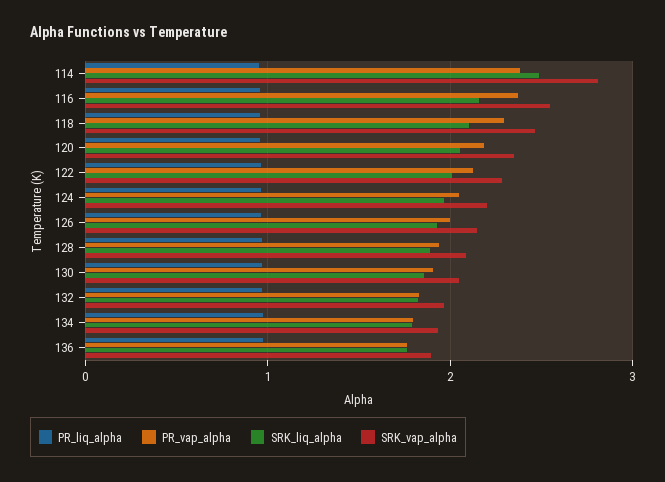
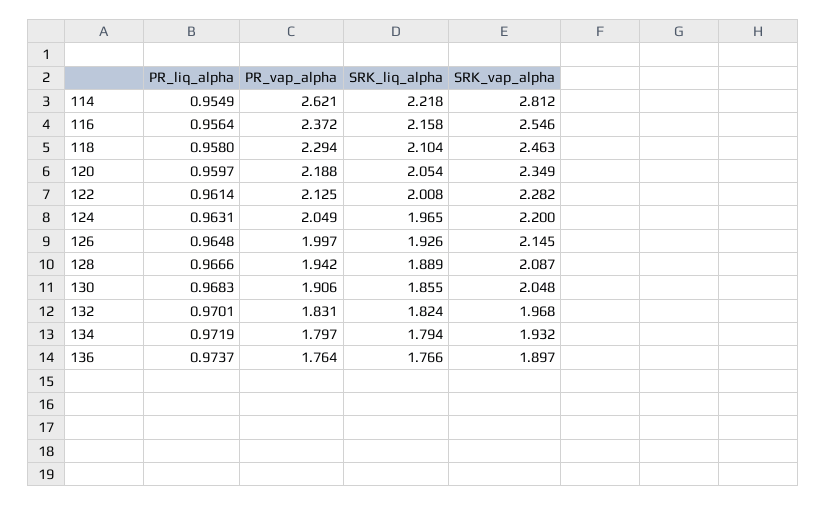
PR_vap_alpha, 114: 2.4 -> 2.621
SRK_liq_alpha, 114: 2.5 -> 2.218

